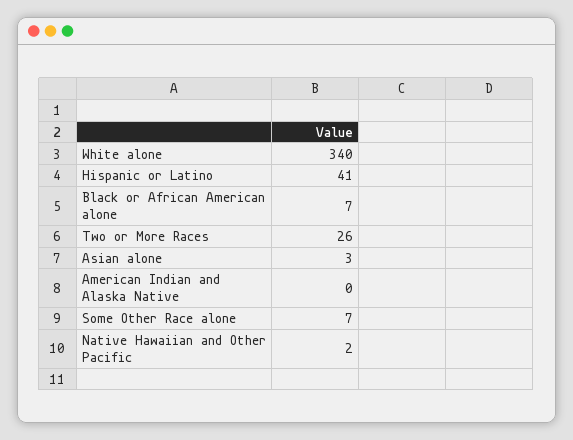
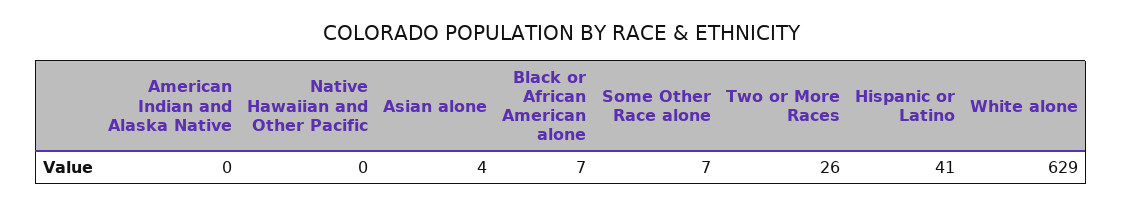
White alone: 340 -> 629
Asian alone: 3 -> 4
Native Hawaiian and Other Pacific: 2 -> 0

